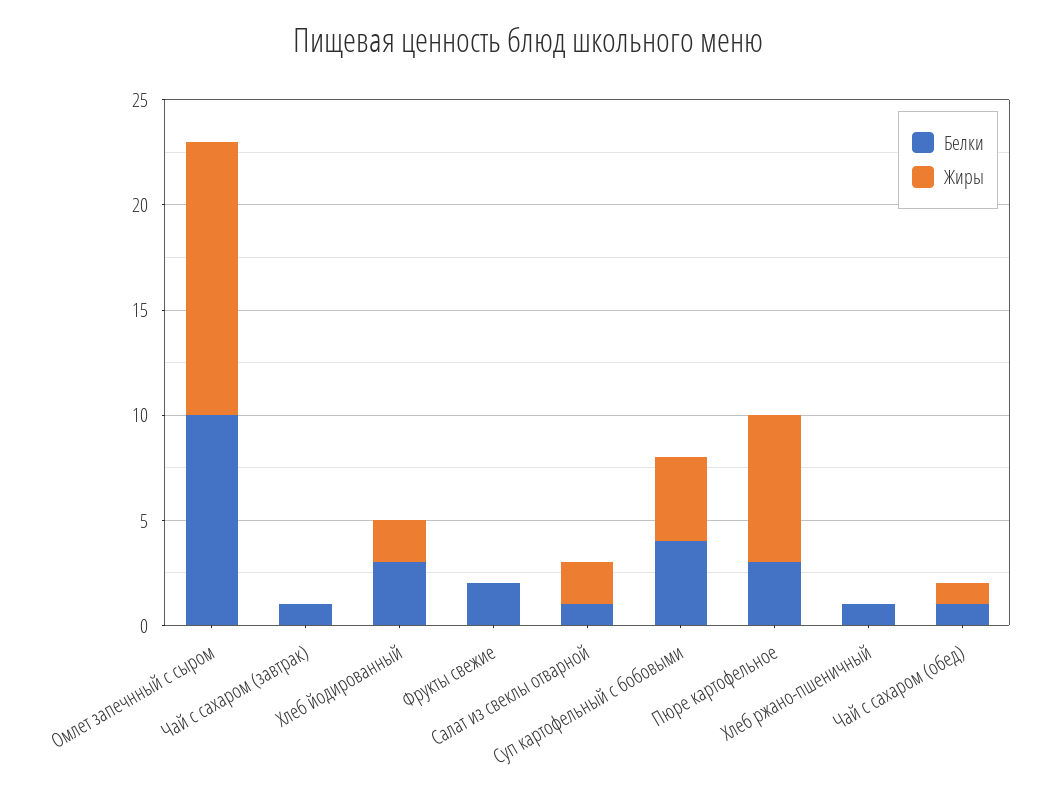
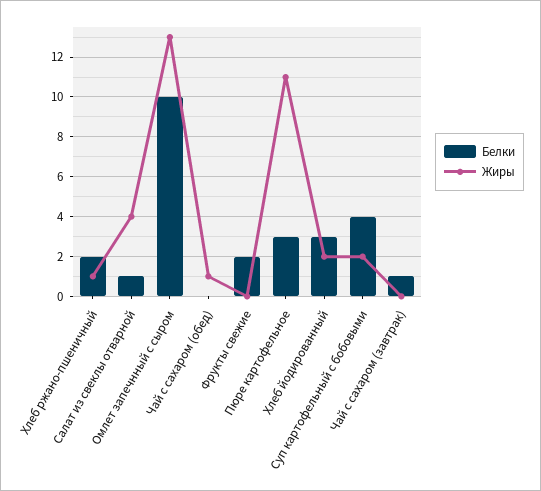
Жиры, Салат из свеклы отварной: 2 -> 4
Жиры, Суп картофельный с бобовыми: 4 -> 2
Жиры, Пюре картофельное: 7 -> 11
Белки, Хлеб ржано-пшеничный: 1 -> 2
Жиры, Хлеб ржано-пшеничный: 0 -> 1
Белки, Чай с сахаром (обед): 1 -> 0

